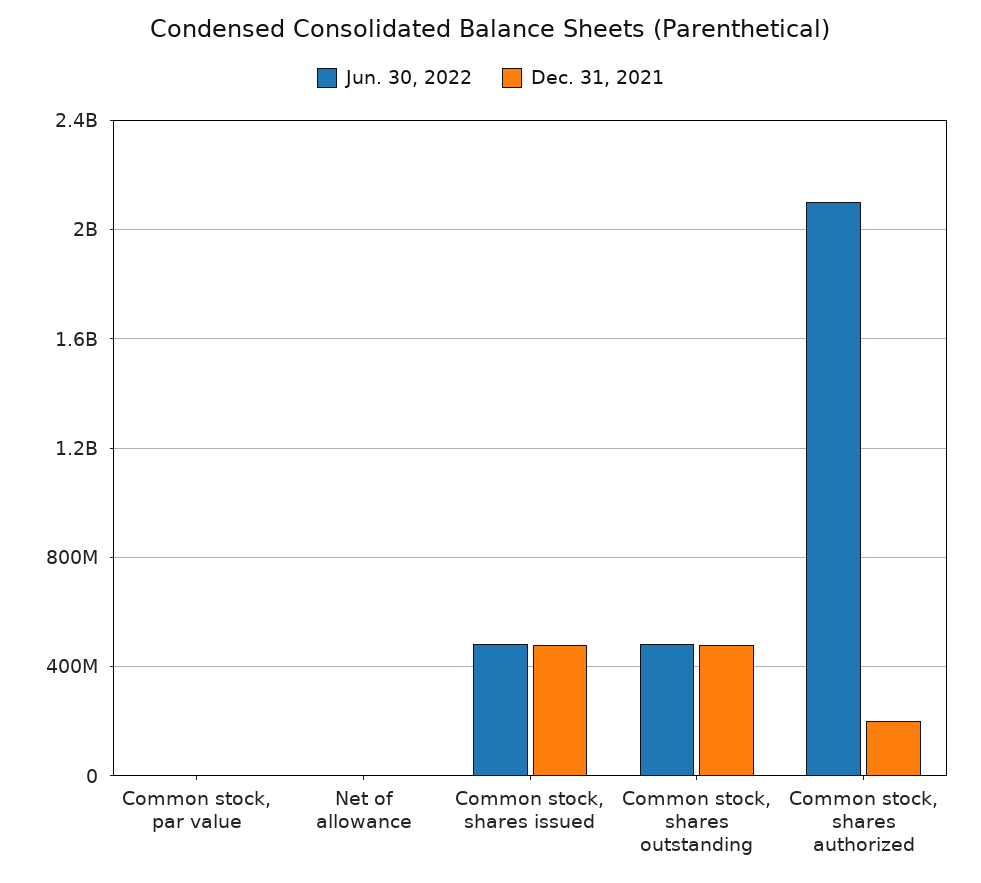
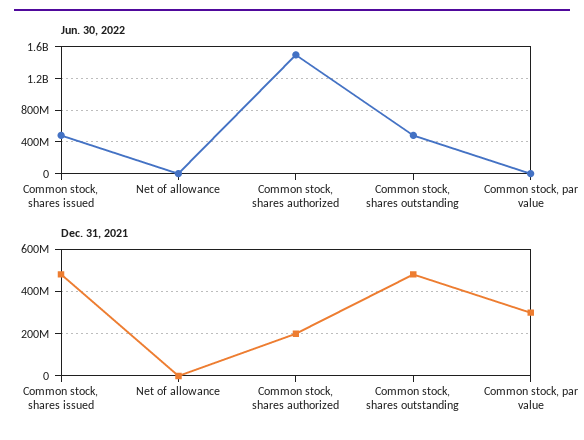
Dec. 31, 2021, Common stock, par value: 0 -> 300000000
Jun. 30, 2022, Common stock, shares authorized: 2100000000 -> 1500000000

